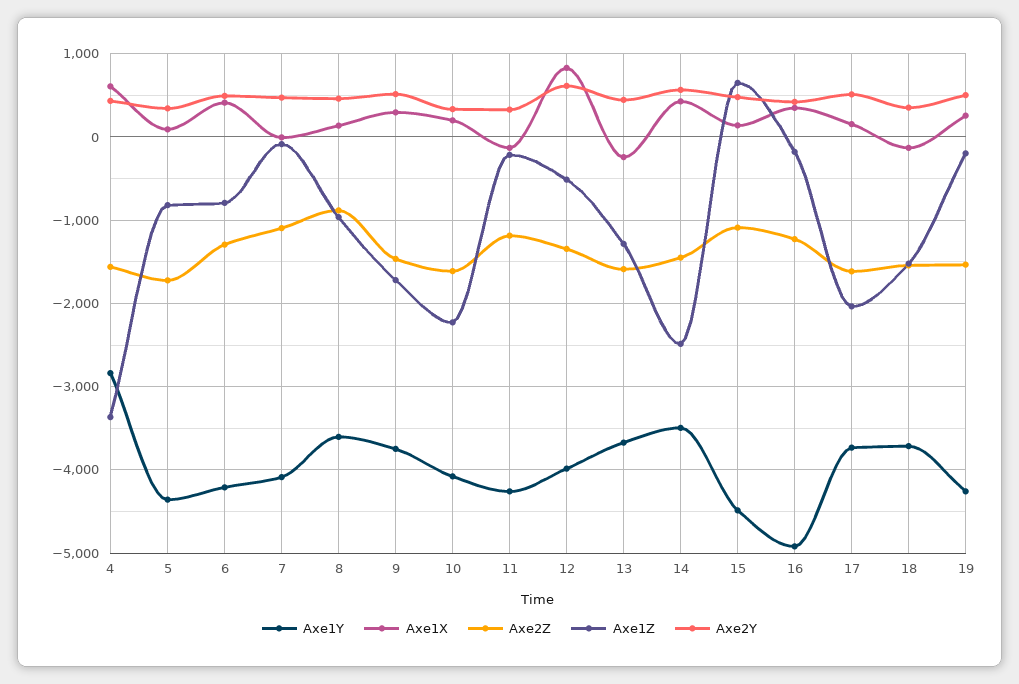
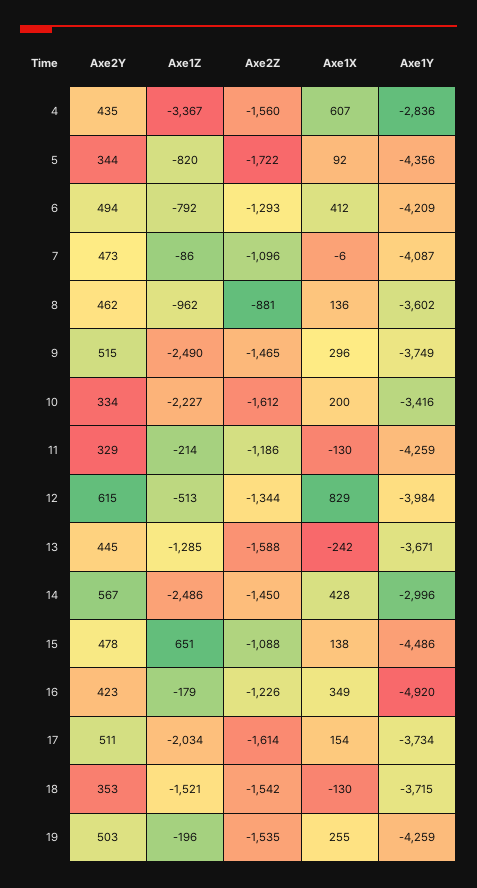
Axe1Z, 9: -1700 -> -2490
Axe1Y, 10: -4100 -> -3416
Axe1Y, 14: -3500 -> -2996

